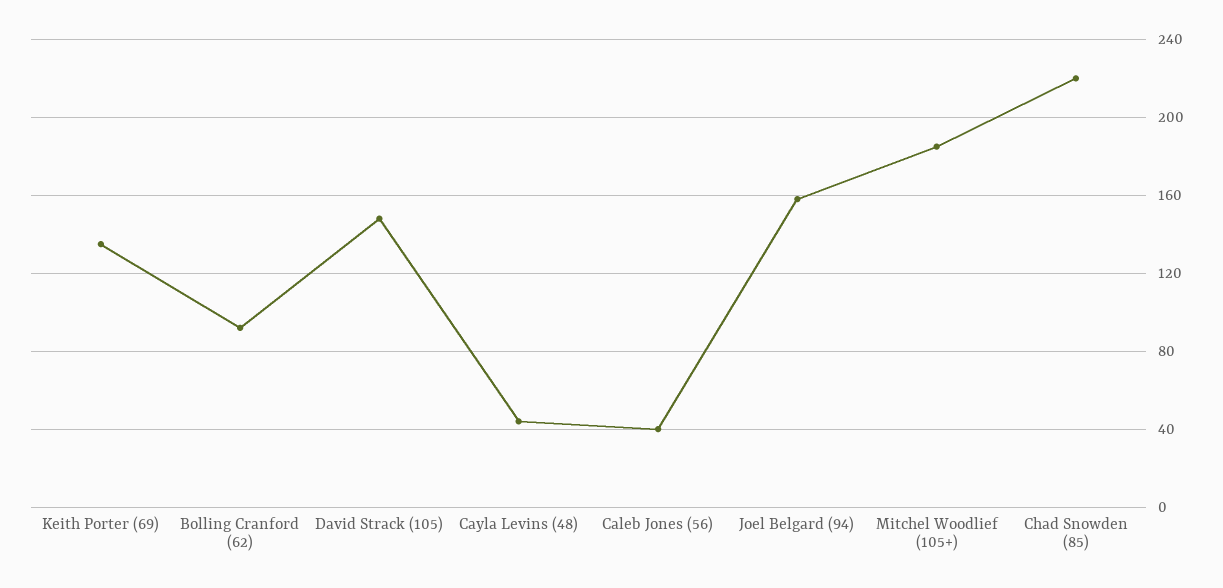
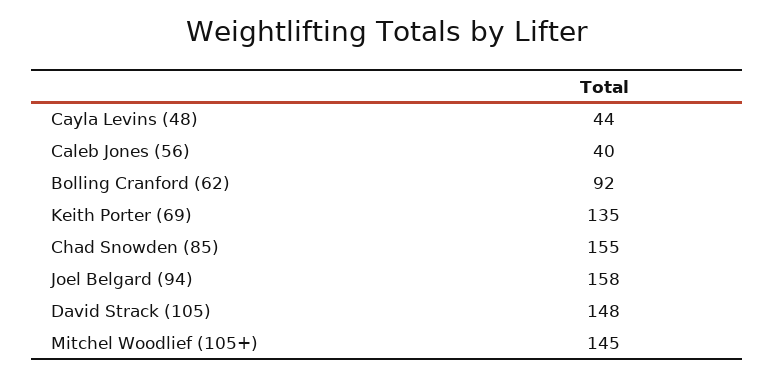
Mitchel Woodlief (105+): 185 -> 145
Chad Snowden (85): 220 -> 155

